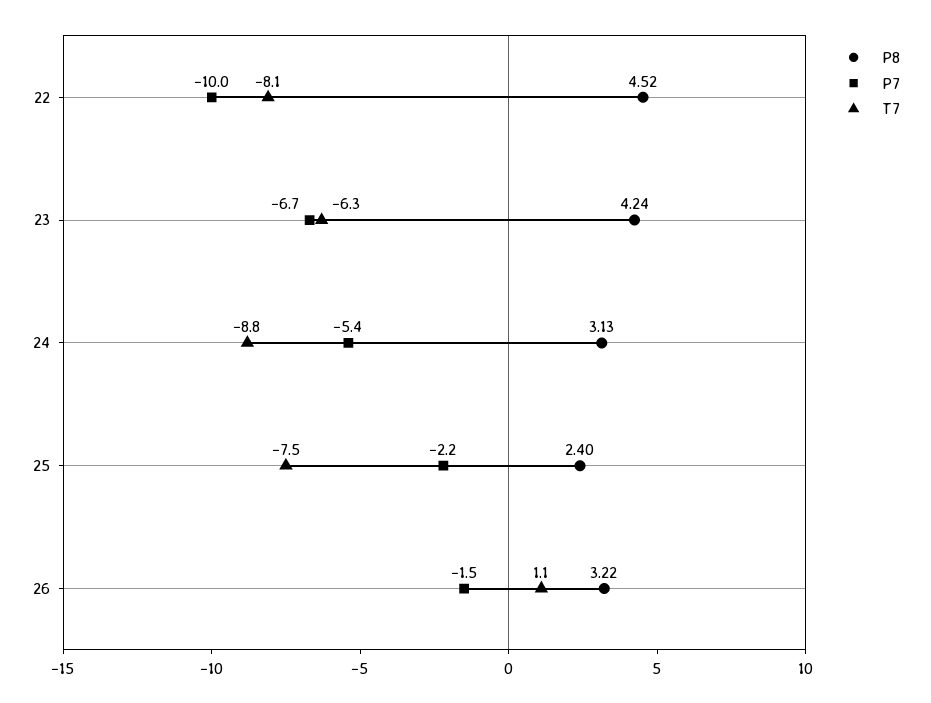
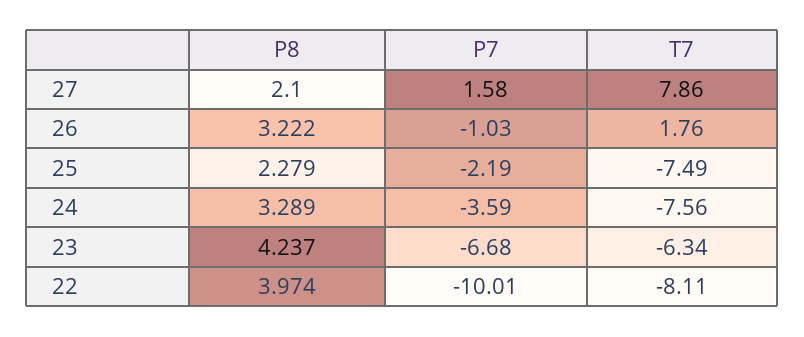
P8, 22: 4.52 -> 3.974
P8, 24: 3.13 -> 3.289
P7, 24: -5.4 -> -3.59
T7, 24: -8.8 -> -7.56
P8, 25: 2.4 -> 2.279
P7, 26: -1.5 -> -1.03
T7, 26: 1.1 -> 1.76
P8, 27: none -> 2.1
P7, 27: none -> 1.58
T7, 27: none -> 7.86

